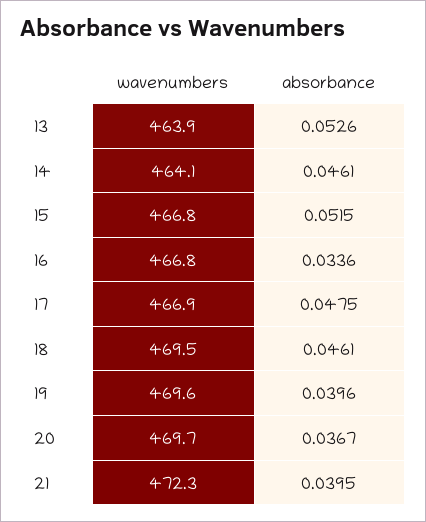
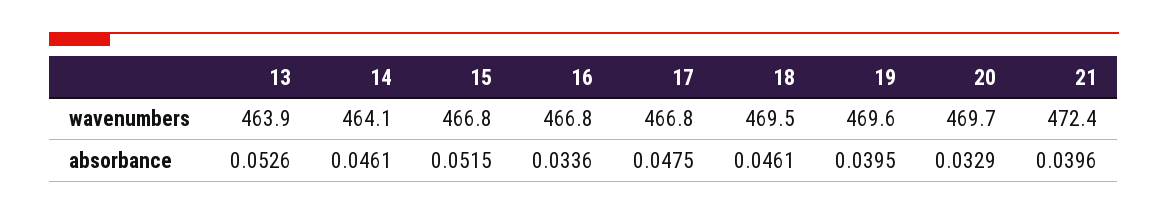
wavenumbers, 17: 466.9 -> 466.8
absorbance, 19: 0.0396 -> 0.0395
absorbance, 20: 0.0367 -> 0.0329
wavenumbers, 21: 472.3 -> 472.4
absorbance, 21: 0.0395 -> 0.0396

